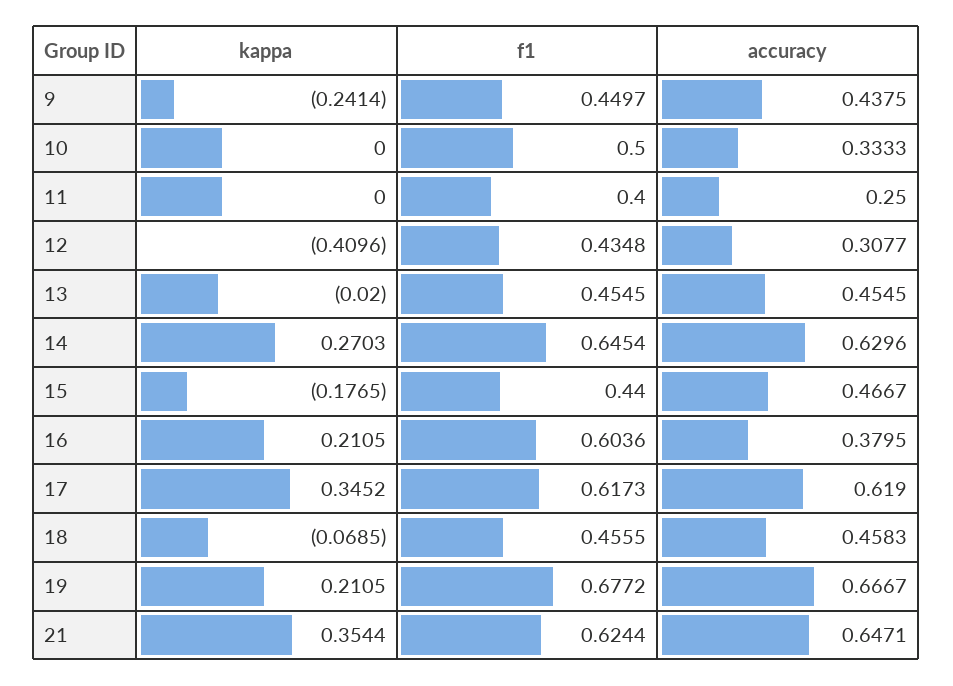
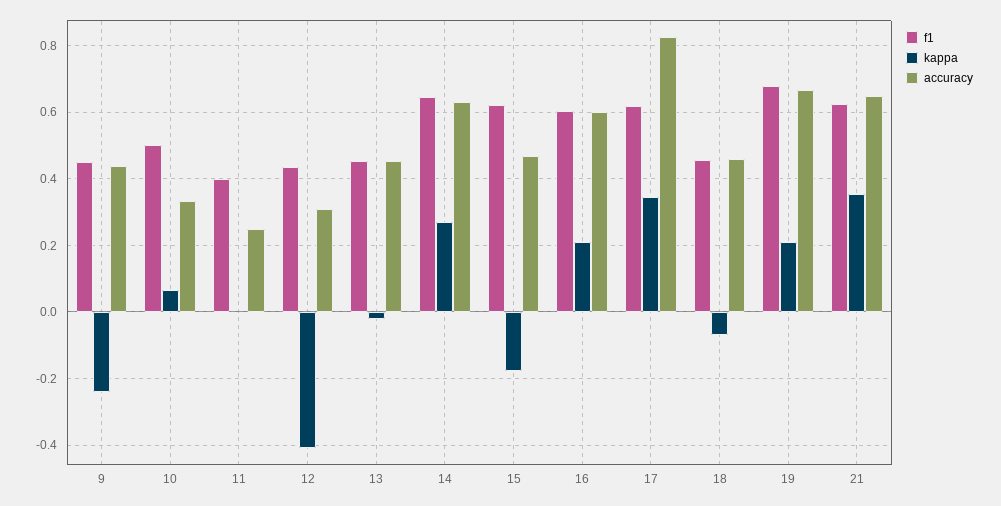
kappa, 10: 0 -> 0.06
f1, 15: 0.44 -> 0.62
accuracy, 16: 0.3795 -> 0.6
accuracy, 17: 0.619 -> 0.82

